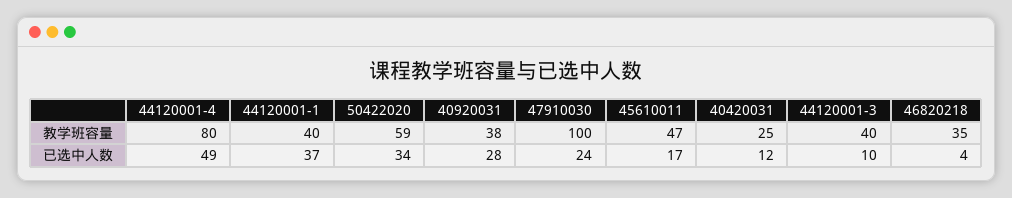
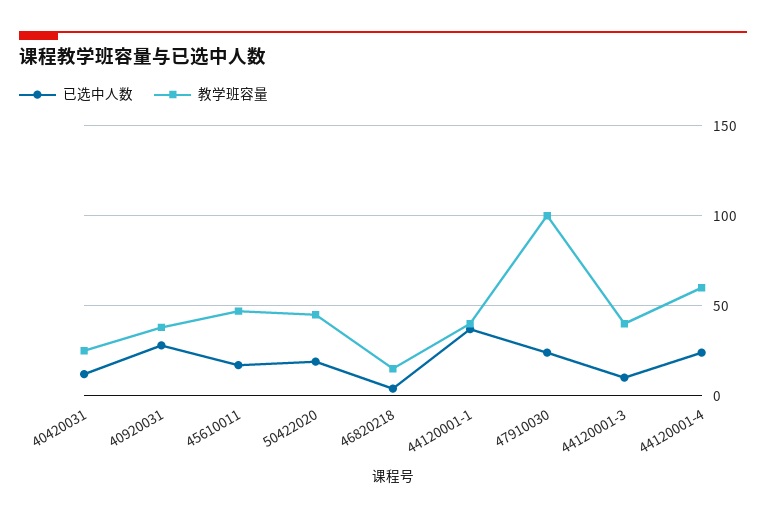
教学班容量, 44120001-4: 80 -> 60
教学班容量, 50422020: 59 -> 45
教学班容量, 46820218: 35 -> 15
已选中人数, 44120001-4: 49 -> 25
已选中人数, 50422020: 34 -> 20

